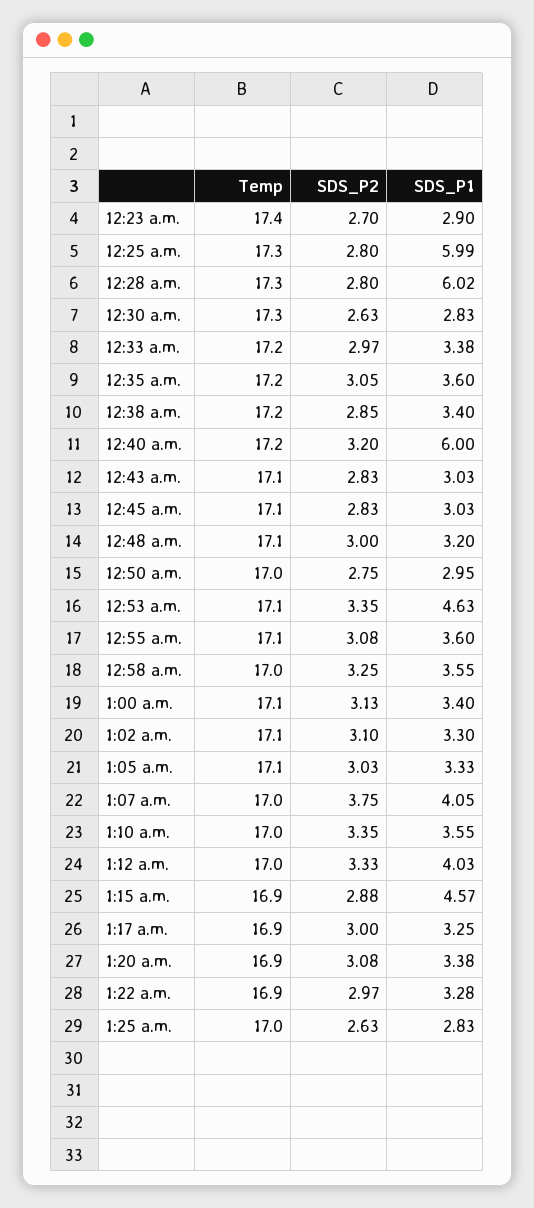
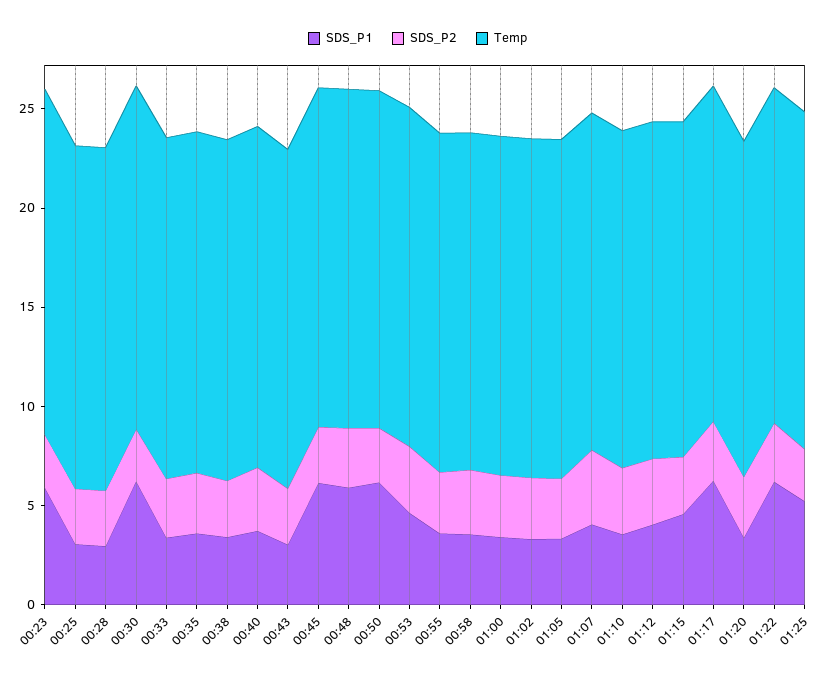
SDS_P1, 12:23 a.m.: 2.9 -> 6
SDS_P1, 12:25 a.m.: 5.99 -> 3
SDS_P1, 12:28 a.m.: 6.02 -> 3
SDS_P1, 12:30 a.m.: 2.83 -> 6
SDS_P1, 12:40 a.m.: 6 -> 4
SDS_P1, 12:45 a.m.: 3.03 -> 6
SDS_P1, 12:48 a.m.: 3.2 -> 6
SDS_P1, 12:50 a.m.: 2.95 -> 6
SDS_P1, 1:17 a.m.: 3.25 -> 6
SDS_P1, 1:22 a.m.: 3.28 -> 6
SDS_P1, 1:25 a.m.: 2.83 -> 5

